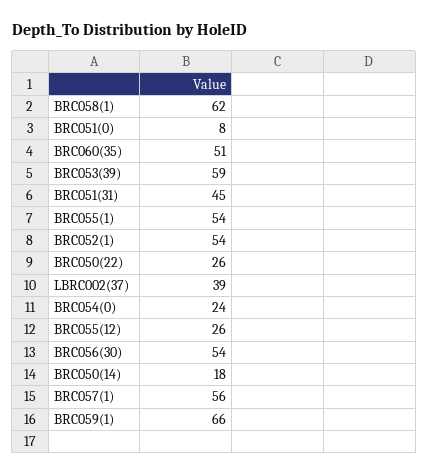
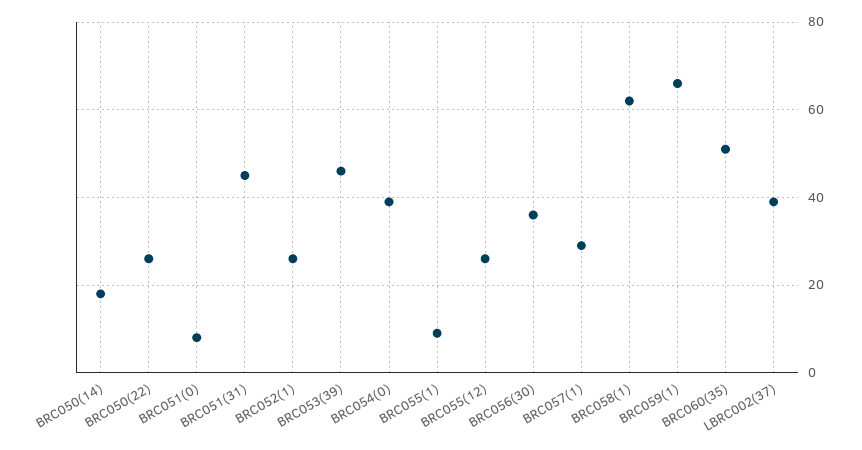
BRC053(39): 59 -> 45
BRC055(1): 54 -> 10
BRC052(1): 54 -> 25
BRC054(0): 24 -> 40
BRC056(30): 54 -> 35
BRC057(1): 56 -> 30

